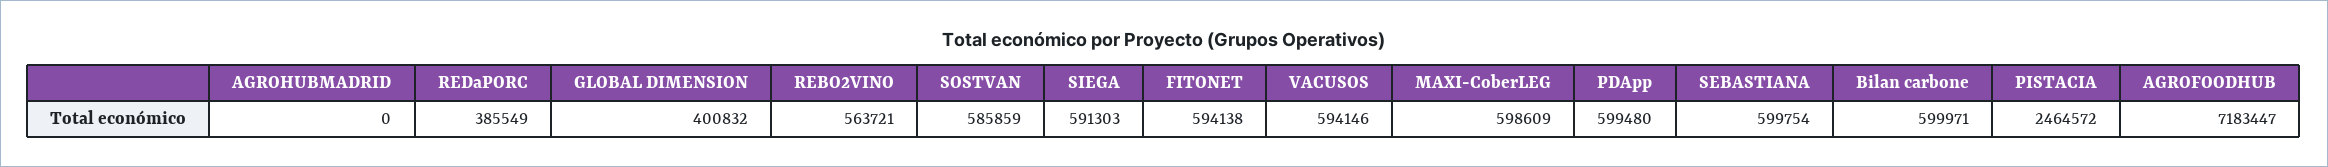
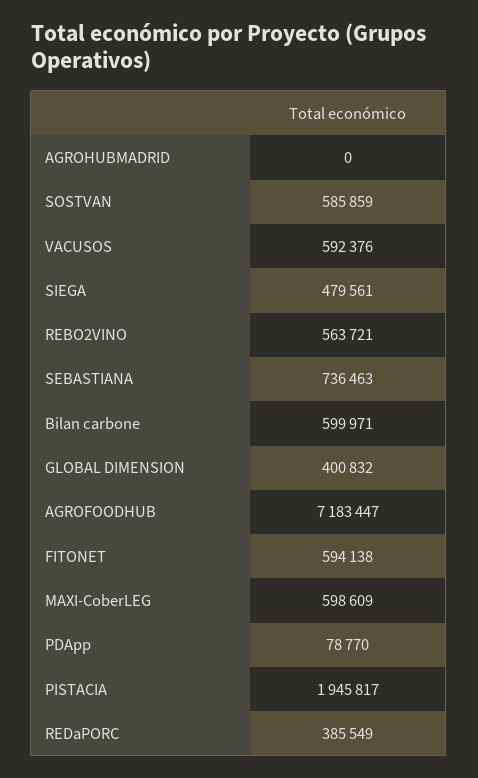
SIEGA: 591303 -> 479561
VACUSOS: 594146 -> 592376
PDApp: 599480 -> 78770
SEBASTIANA: 599754 -> 736463
PISTACIA: 2464572 -> 1945817

